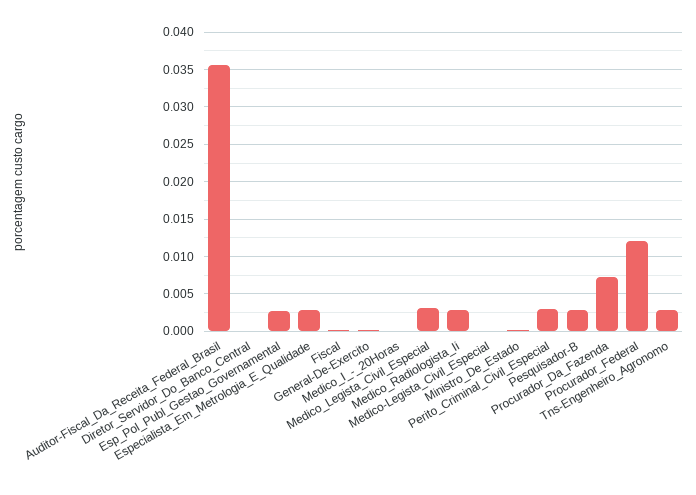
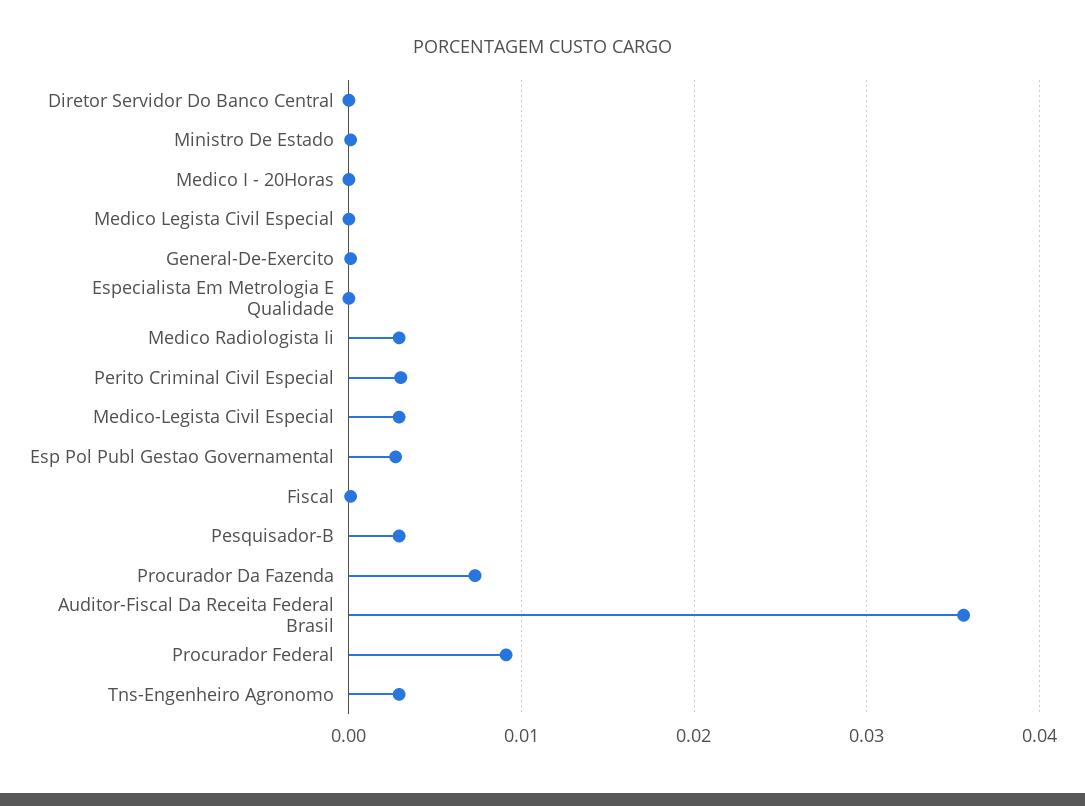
Especialista_Em_Metrologia_E_Qualidade: 0.003 -> 0
Medico_Legista_Civil_Especial: 0.003 -> 0
Medico-Legista_Civil_Especial: 0 -> 0.003
Procurador_Federal: 0.012 -> 0.009

